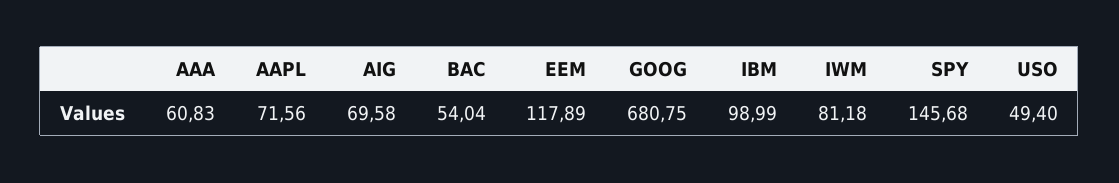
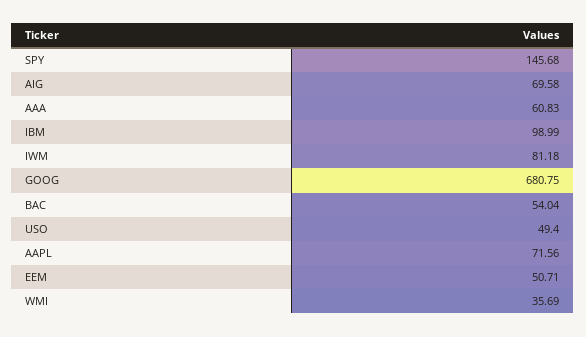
EEM: 117.89 -> 50.71
WMI: none -> 35.69

